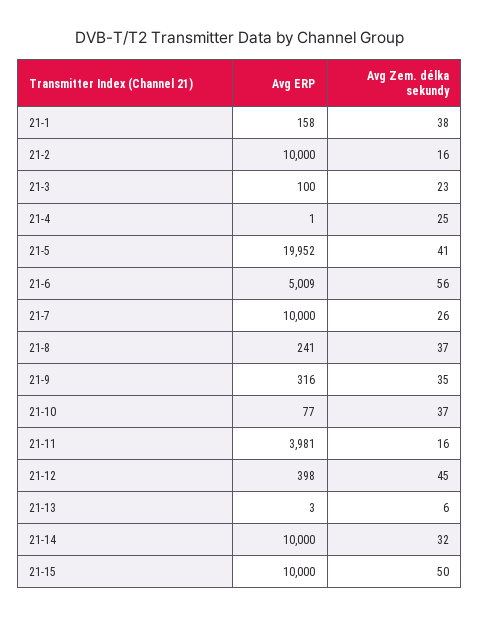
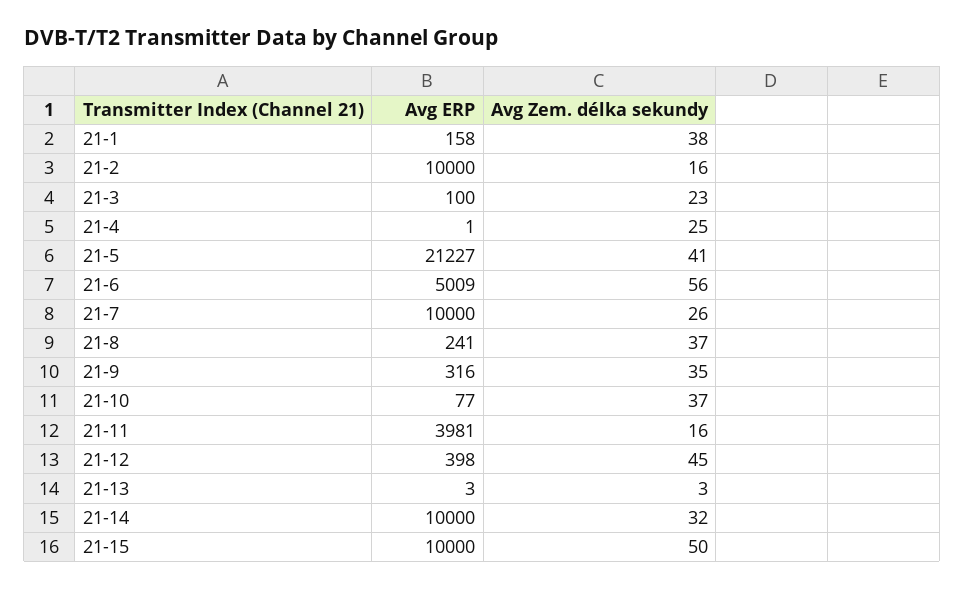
Avg ERP, 21-5: 19952 -> 21227
Avg Zem. délka sekundy, 21-13: 6 -> 3

